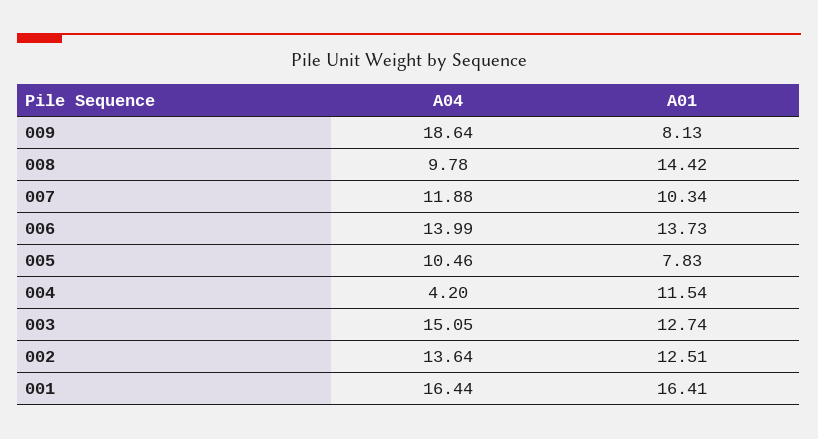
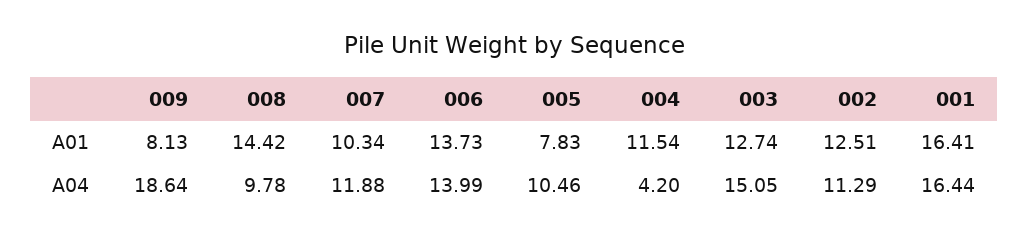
A04, 002: 13.64 -> 11.29

